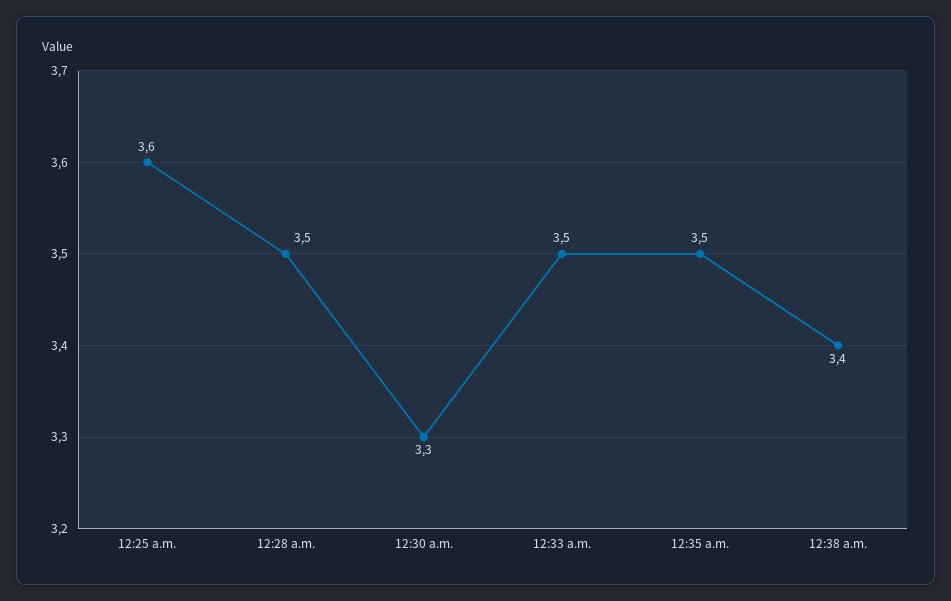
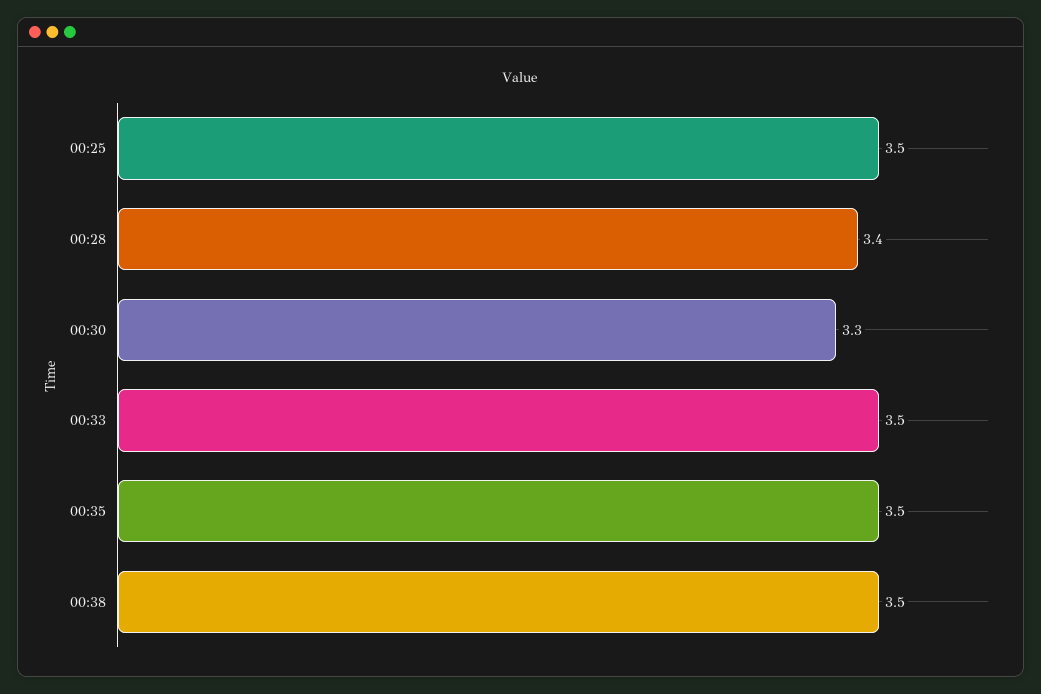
12:25 a.m.: 3.6 -> 3.5
12:28 a.m.: 3.5 -> 3.4
12:38 a.m.: 3.4 -> 3.5

